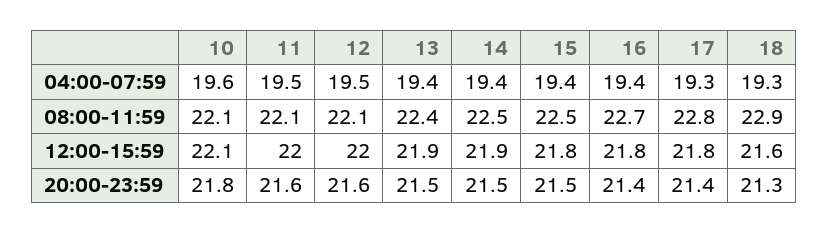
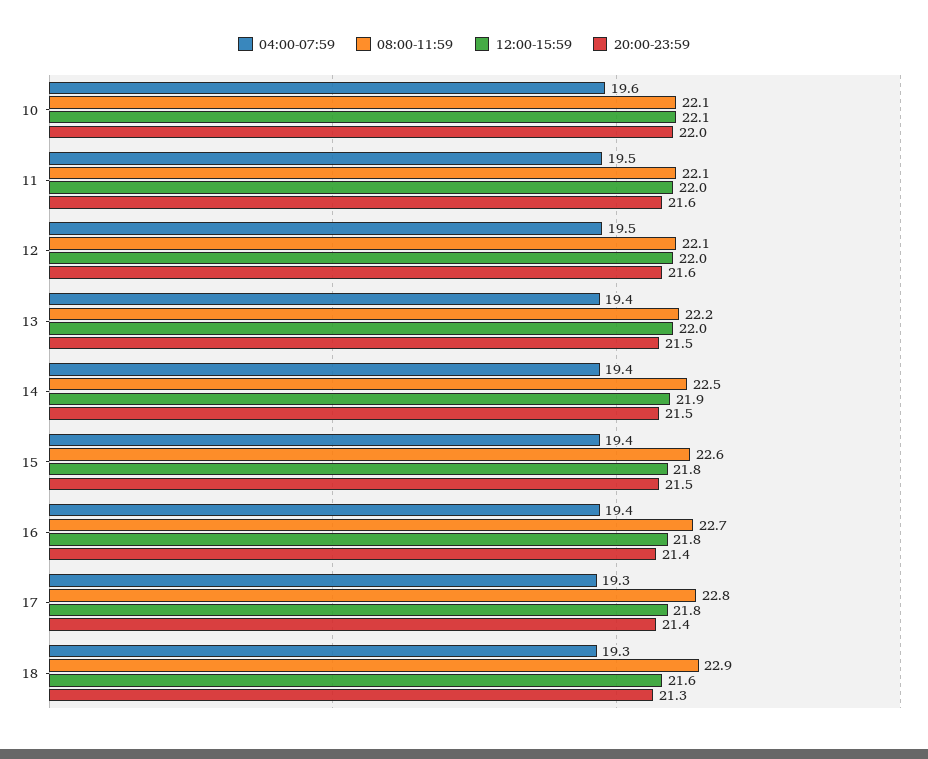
08:00-11:59, 13: 22.4 -> 22.2
08:00-11:59, 15: 22.5 -> 22.6
12:00-15:59, 13: 21.9 -> 22
20:00-23:59, 10: 21.8 -> 22

